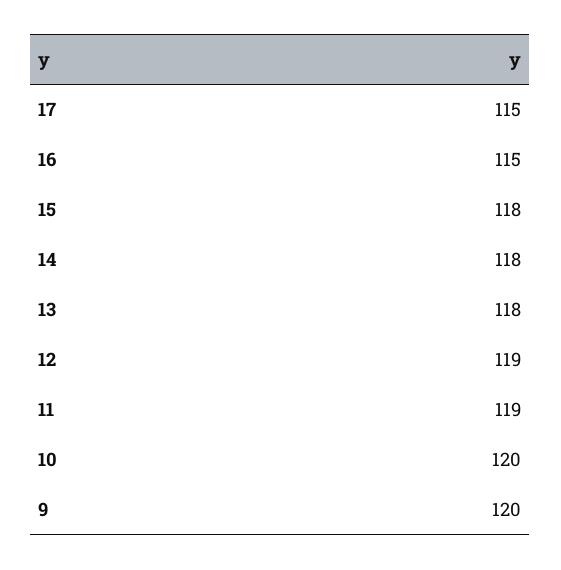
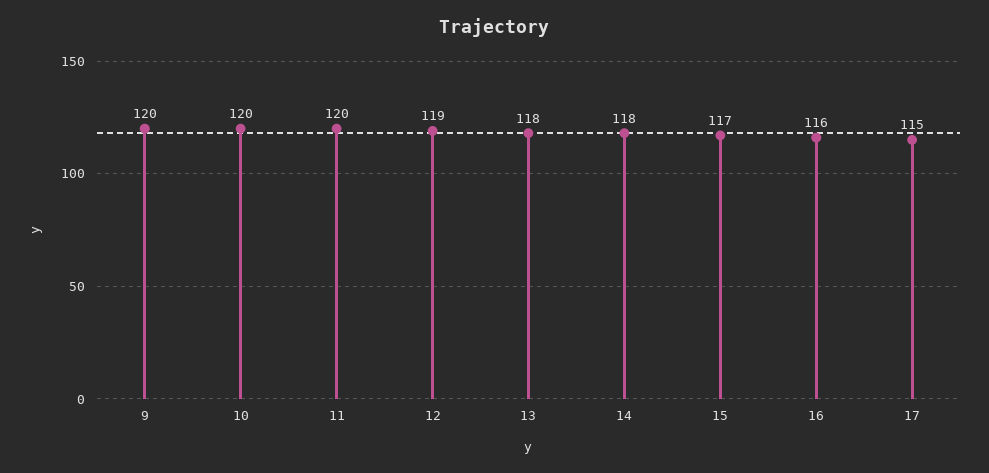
16: 115 -> 116
15: 118 -> 117
11: 119 -> 120

